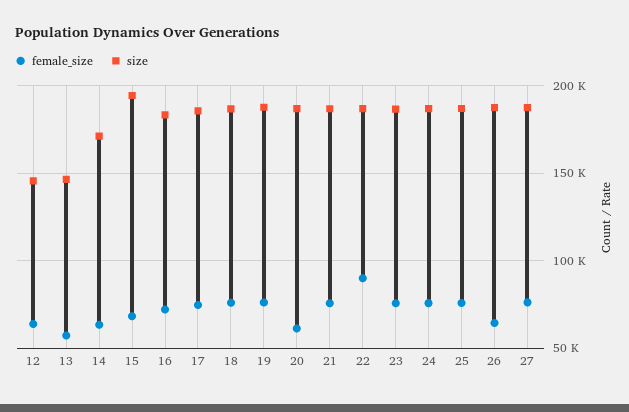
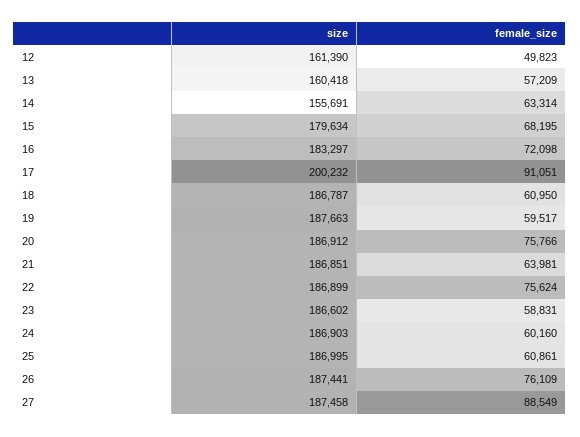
female_size, 12: 65000 -> 49823
size, 12: 145000 -> 161390
size, 13: 145000 -> 160418
size, 14: 170000 -> 155691
size, 15: 195000 -> 179634
female_size, 17: 75000 -> 91051
size, 17: 185000 -> 200232
female_size, 18: 75000 -> 60950
female_size, 19: 75000 -> 59517
female_size, 20: 60000 -> 75766
female_size, 21: 75000 -> 63981
female_size, 22: 90000 -> 75624
female_size, 23: 75000 -> 58831
female_size, 24: 75000 -> 60160
female_size, 25: 75000 -> 60861
female_size, 26: 65000 -> 76109
female_size, 27: 75000 -> 88549

